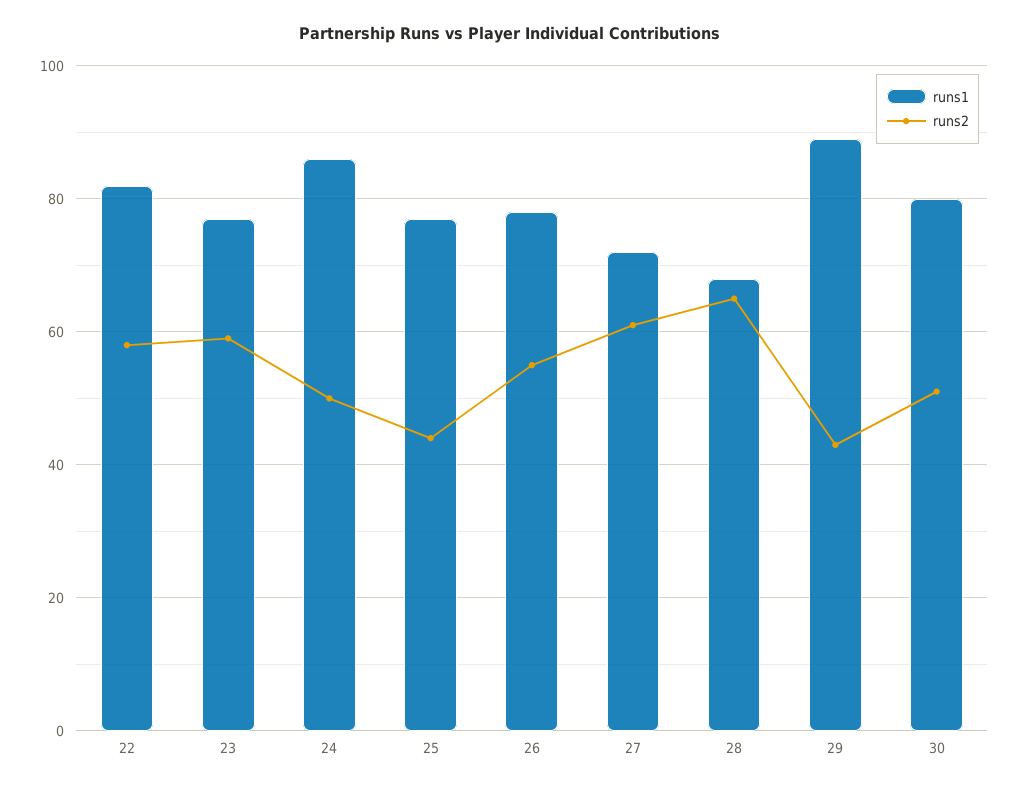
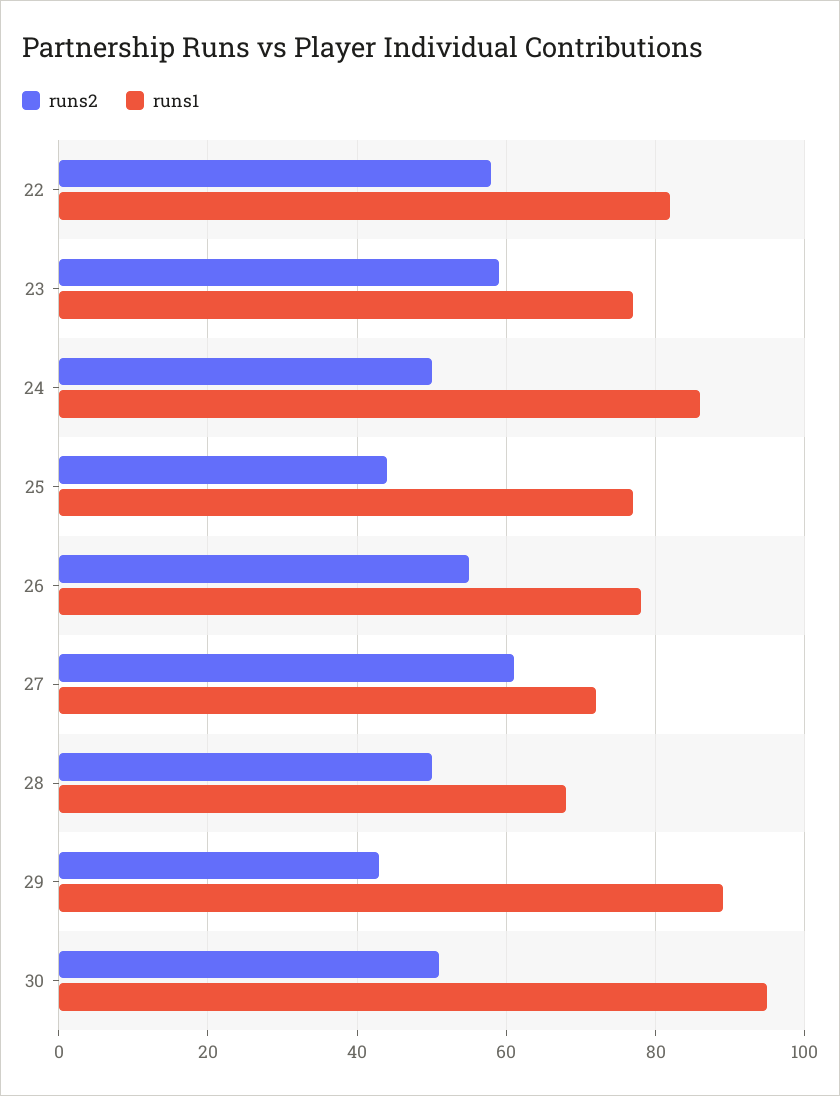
runs2, 28: 65 -> 50
runs1, 30: 80 -> 95

